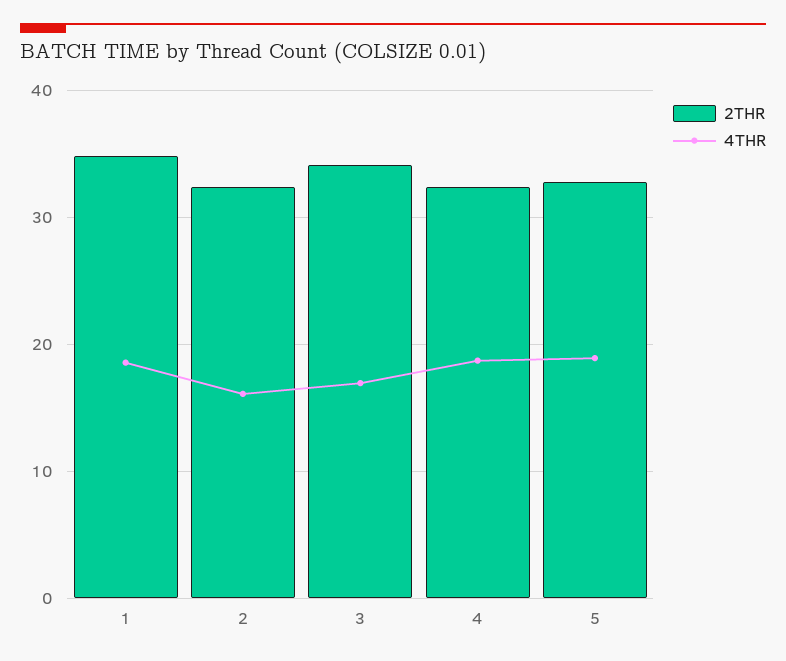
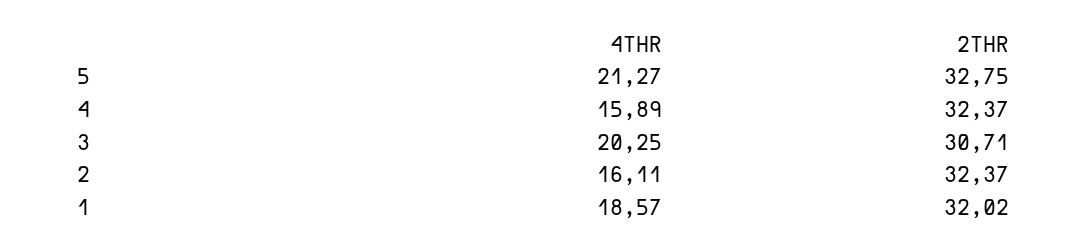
2THR, 1: 35 -> 32.02
2THR, 3: 34 -> 30.71
4THR, 3: 17 -> 20.25
4THR, 4: 19 -> 15.89
4THR, 5: 19 -> 21.27

